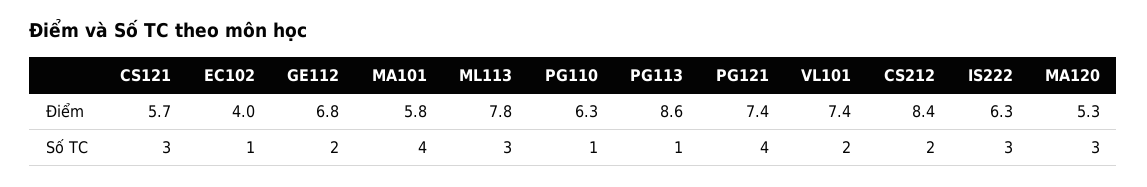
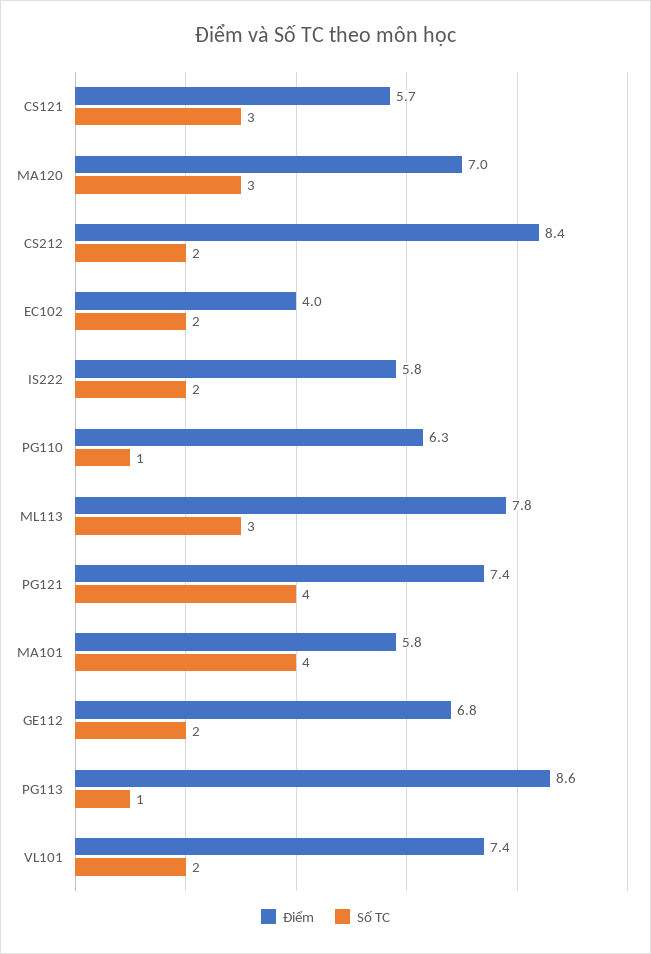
Điểm, IS222: 6.3 -> 5.8
Điểm, MA120: 5.3 -> 7
Số TC, EC102: 1 -> 2
Số TC, IS222: 3 -> 2

